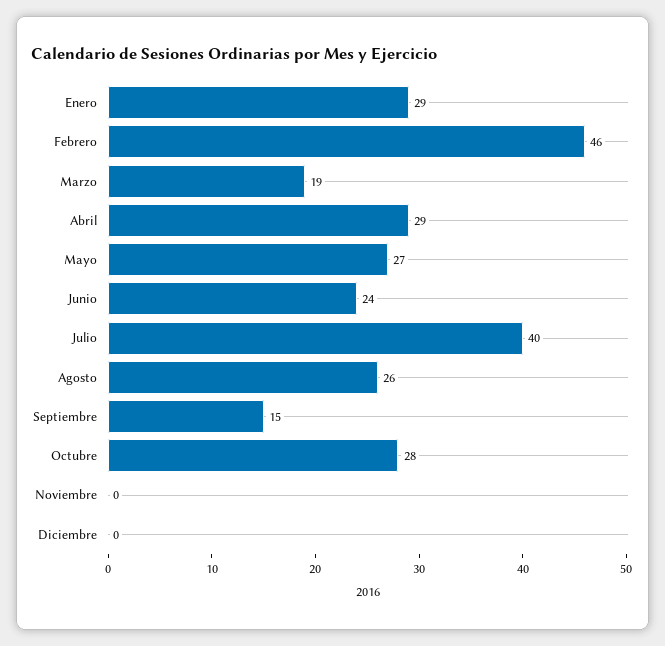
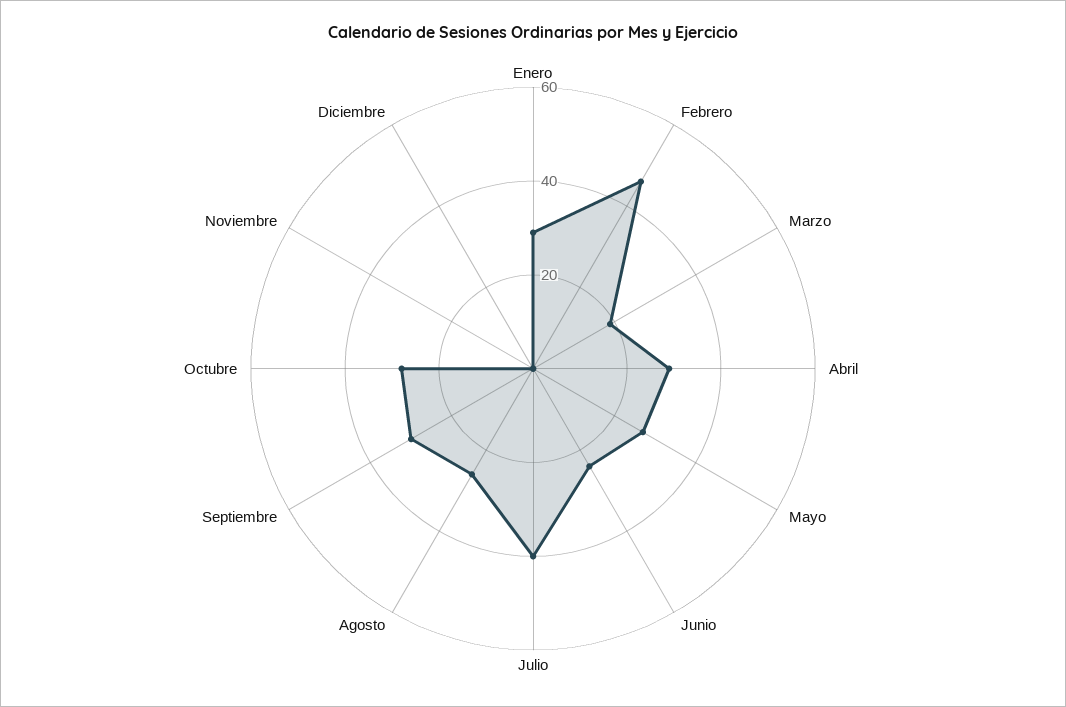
Septiembre: 15 -> 30

